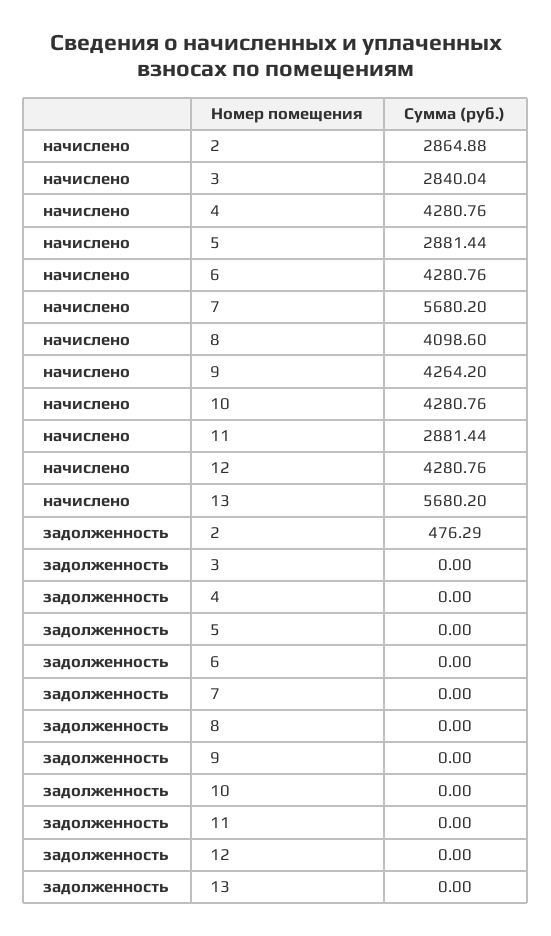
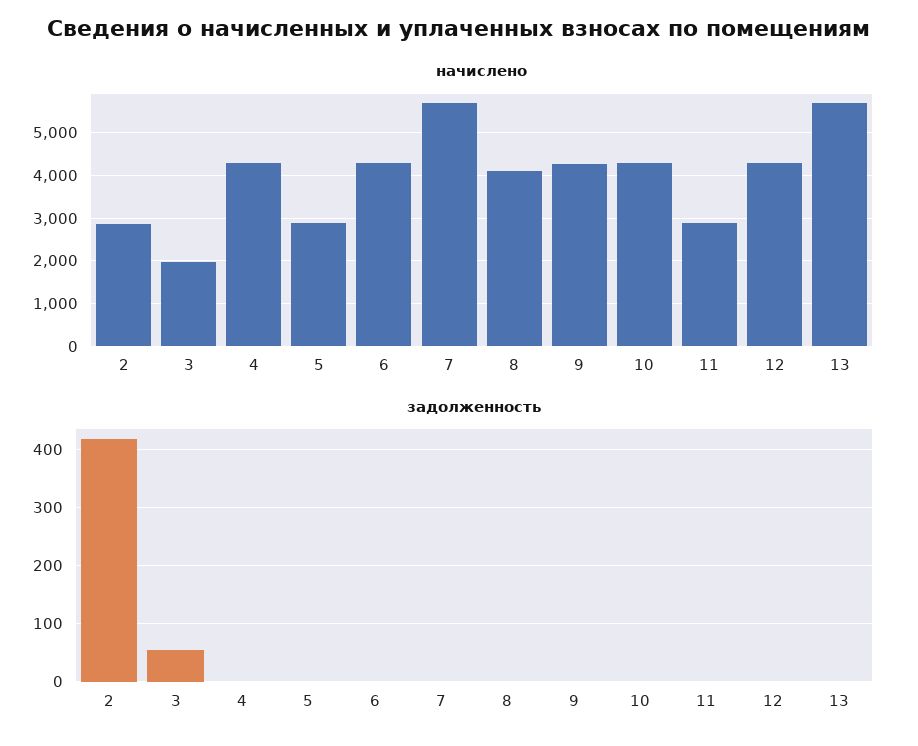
начислено, 3: 2840.04 -> 2000
задолженность, 2: 476.29 -> 420
задолженность, 3: 0 -> 60

